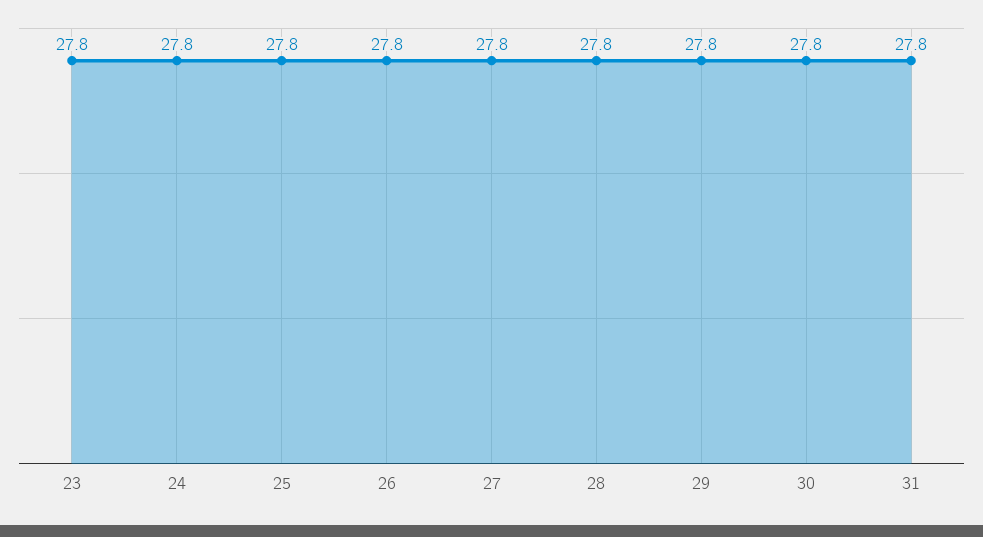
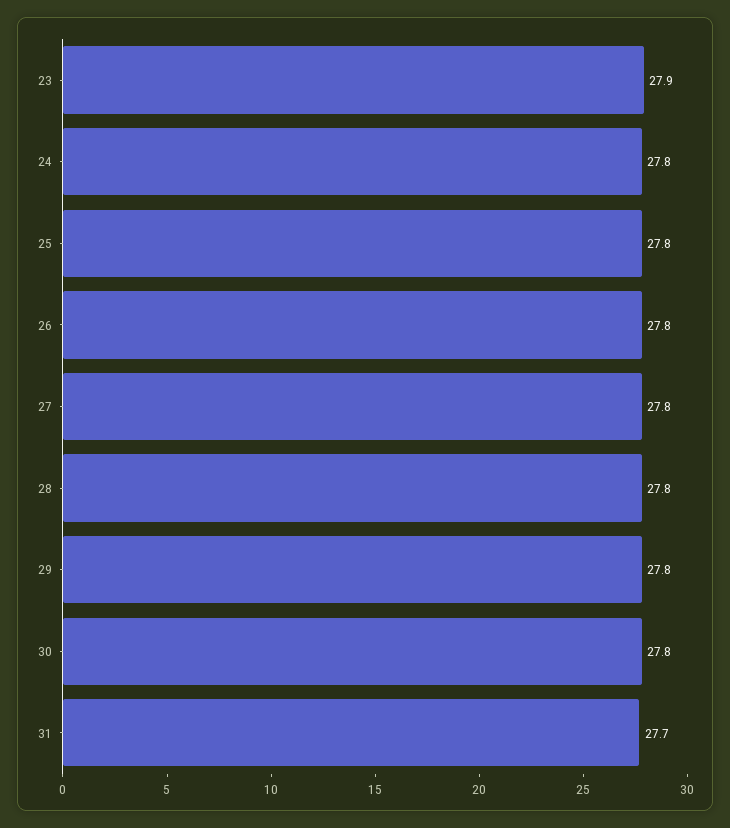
23: 27.8 -> 27.9
31: 27.8 -> 27.7

